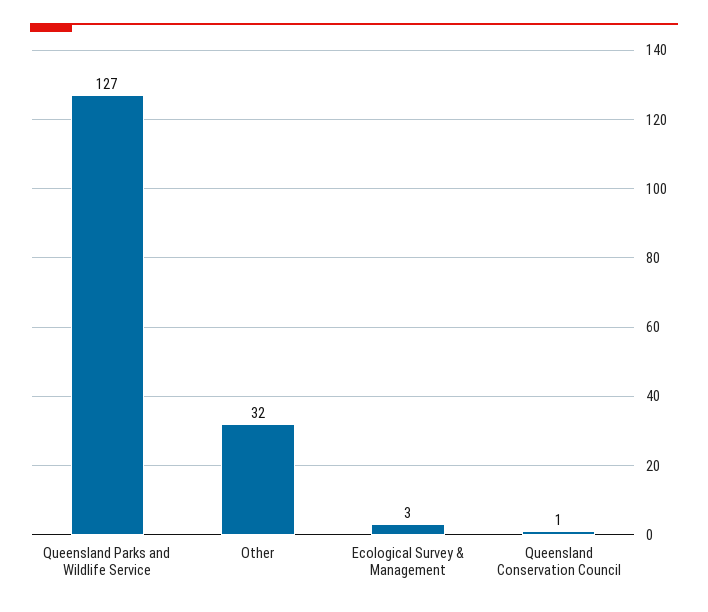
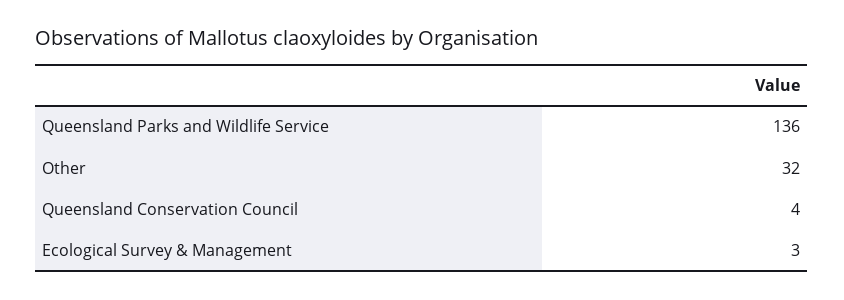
Queensland Parks and Wildlife Service: 127 -> 136
Queensland Conservation Council: 1 -> 4

